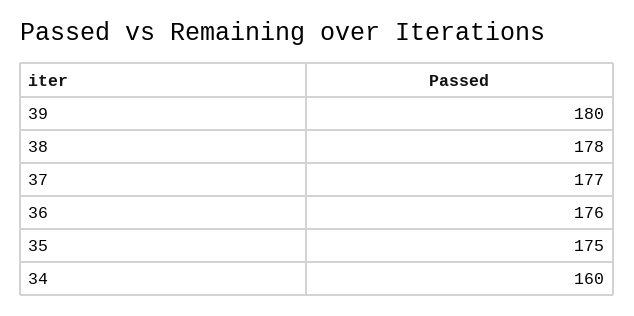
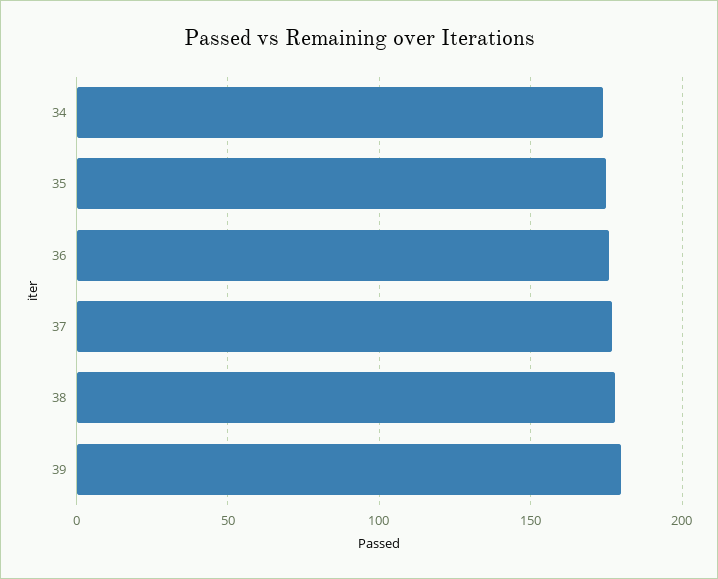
34: 160 -> 175

